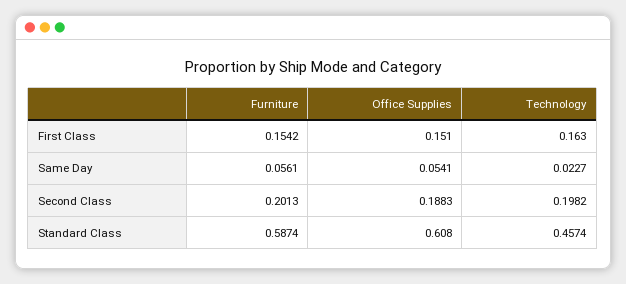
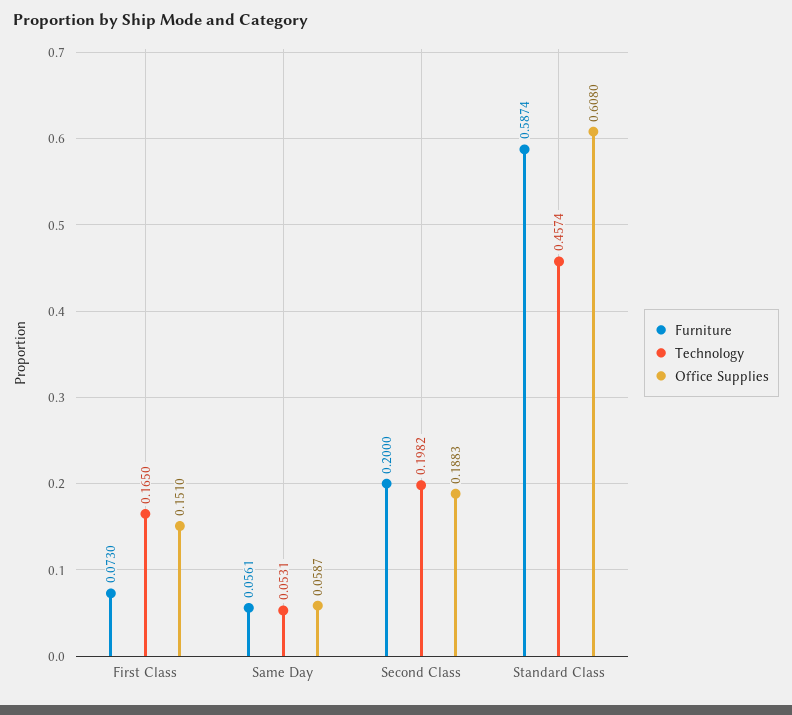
Furniture, First Class: 0.1542 -> 0.073
Technology, First Class: 0.163 -> 0.165
Office Supplies, Same Day: 0.0541 -> 0.0587
Technology, Same Day: 0.0227 -> 0.0531
Furniture, Second Class: 0.2013 -> 0.2

